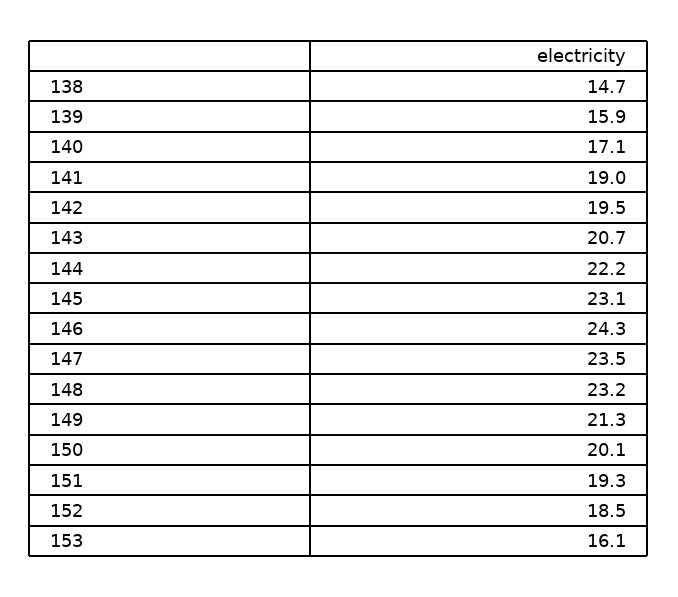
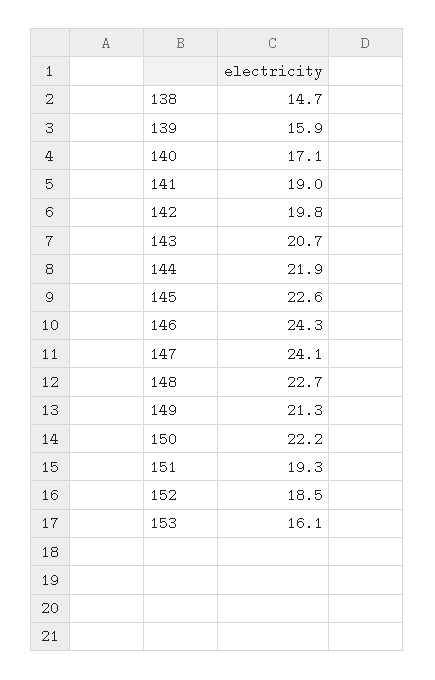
142: 19.5 -> 19.8
144: 22.2 -> 21.9
145: 23.1 -> 22.6
147: 23.5 -> 24.1
148: 23.2 -> 22.7
150: 20.1 -> 22.2

